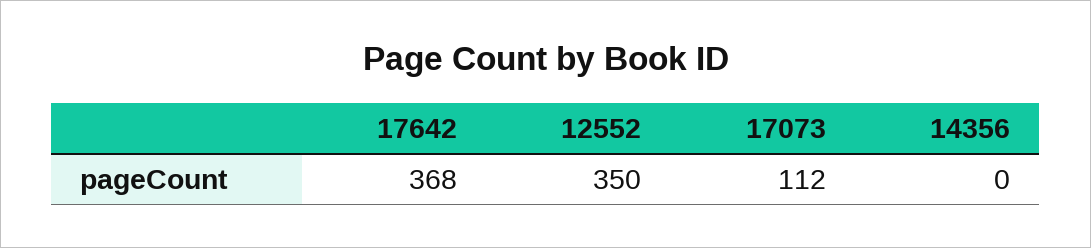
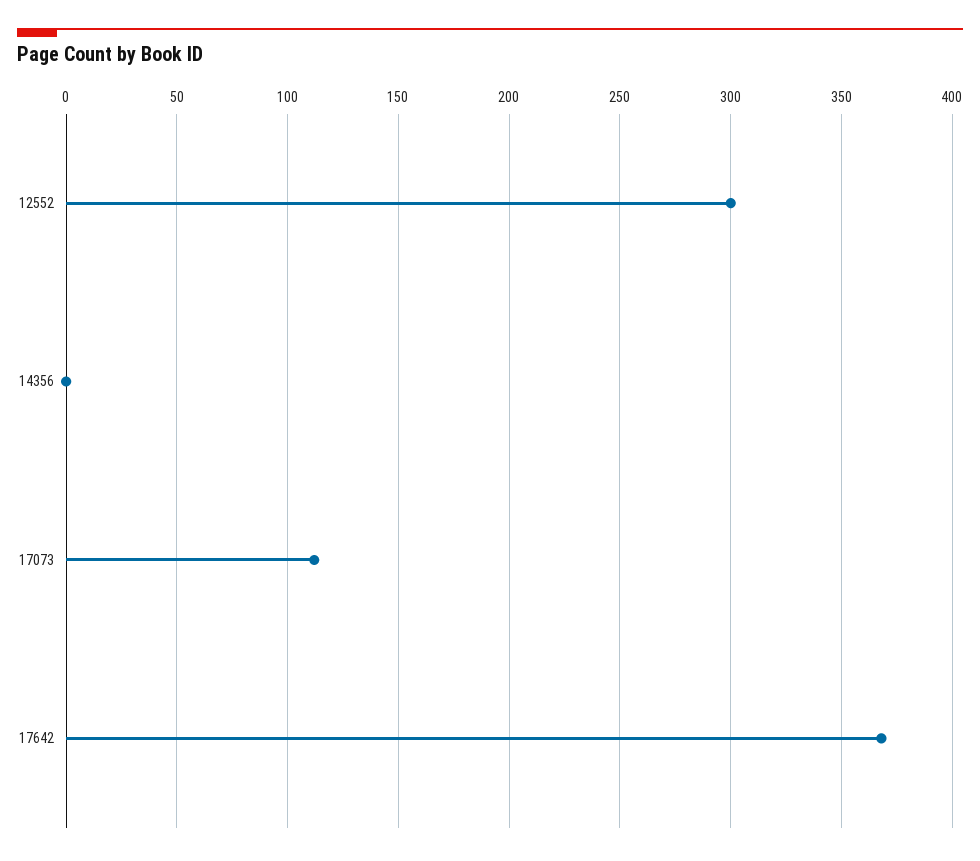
12552: 350 -> 300

